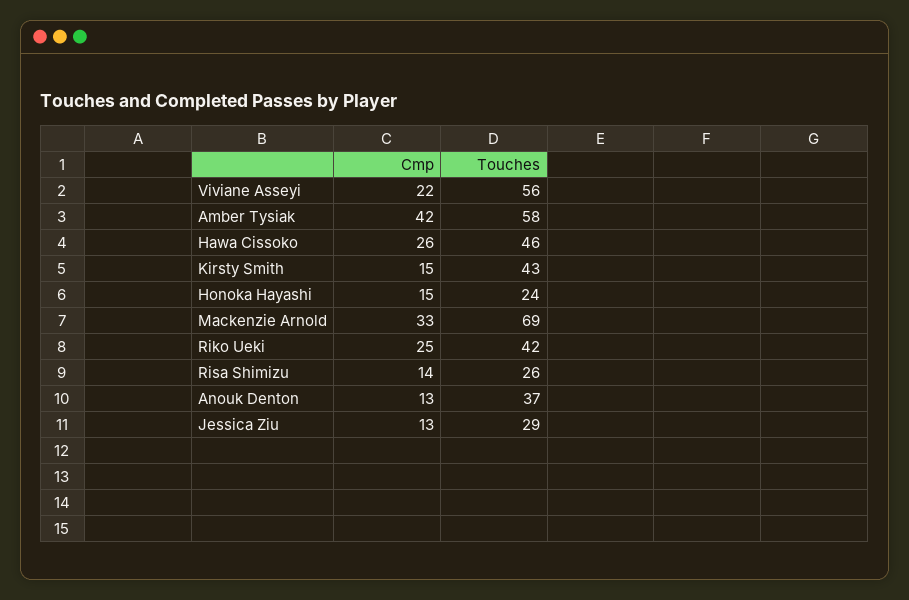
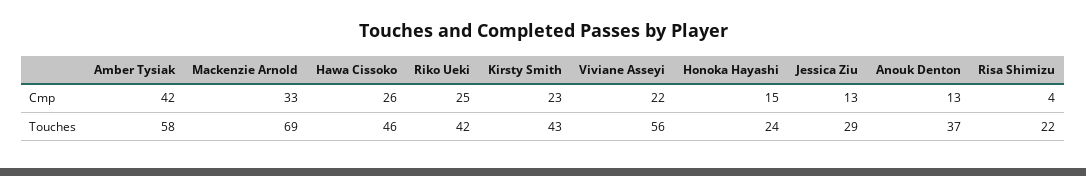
Cmp, Kirsty Smith: 15 -> 23
Cmp, Risa Shimizu: 14 -> 4
Touches, Risa Shimizu: 26 -> 22

